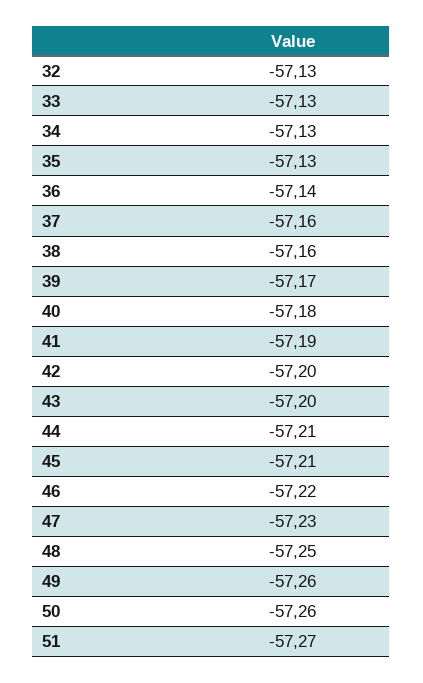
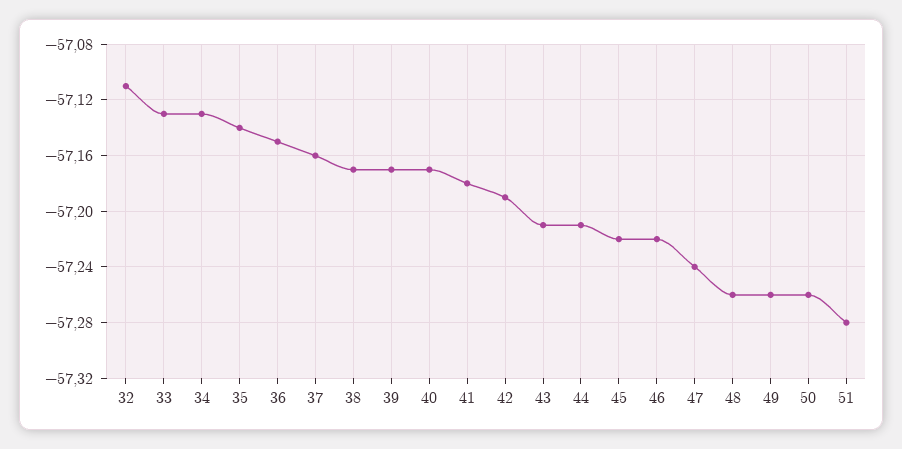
32: -57.13 -> -57.11
35: -57.13 -> -57.14
36: -57.14 -> -57.15
38: -57.16 -> -57.17
40: -57.18 -> -57.17
41: -57.19 -> -57.18
42: -57.2 -> -57.19
43: -57.2 -> -57.21
45: -57.21 -> -57.22
47: -57.23 -> -57.24
48: -57.25 -> -57.26
51: -57.27 -> -57.28

